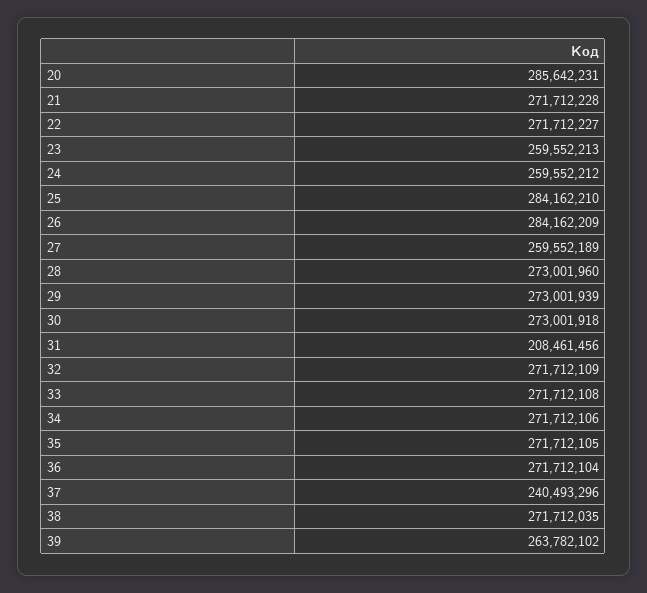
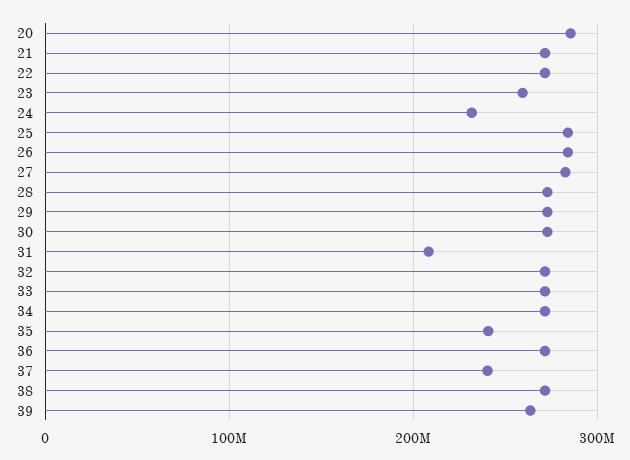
24: 259552212 -> 230000000
27: 259552189 -> 280000000
35: 271712105 -> 240000000

